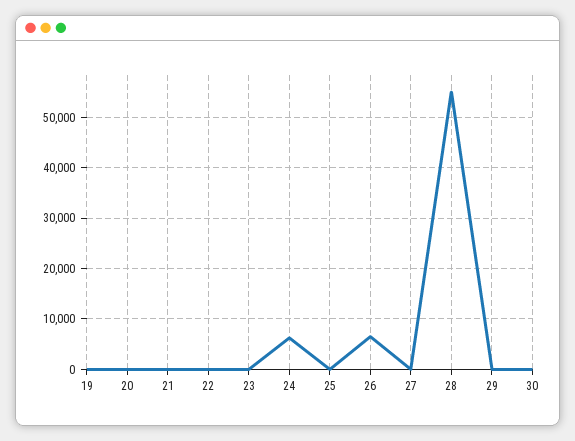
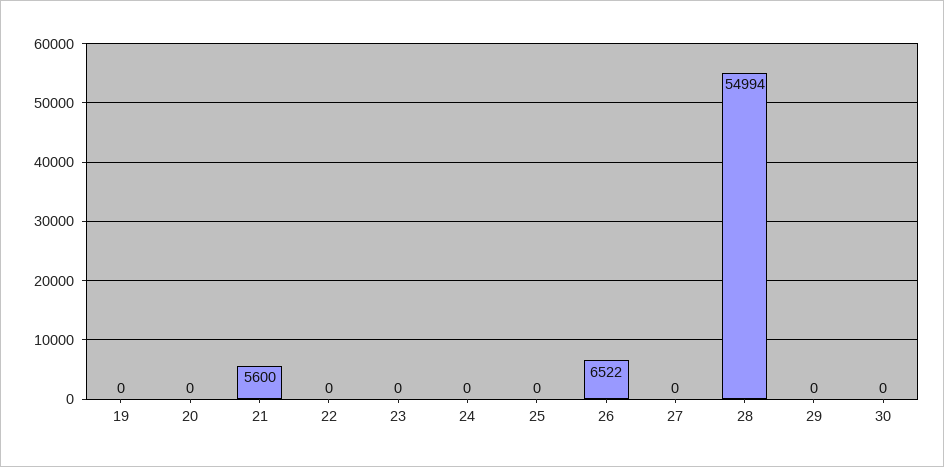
21: 0 -> 5600
24: 6000 -> 0

